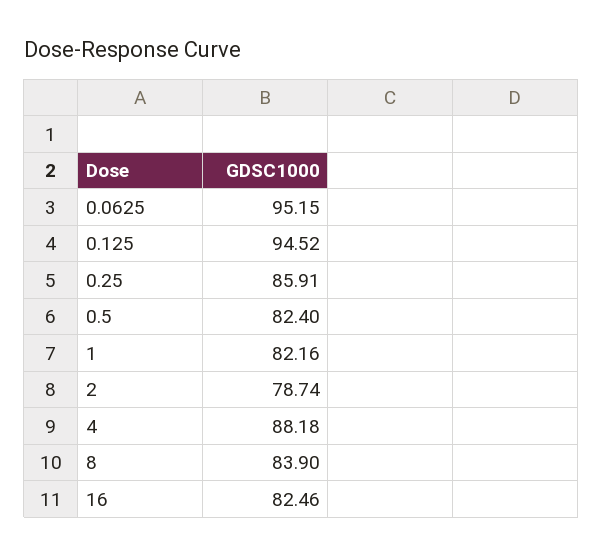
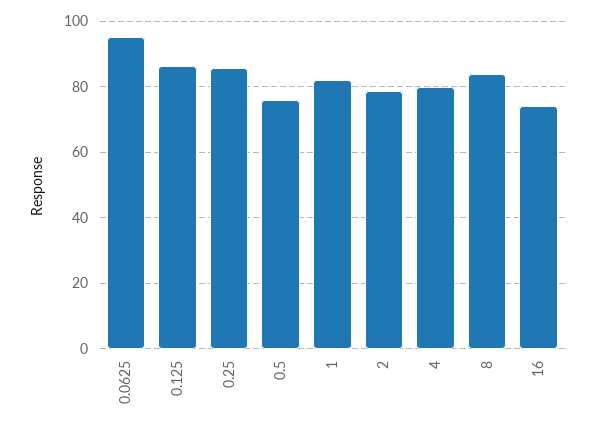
0.125: 94.52 -> 86
0.5: 82.4 -> 76
4: 88.18 -> 80
16: 82.46 -> 74

